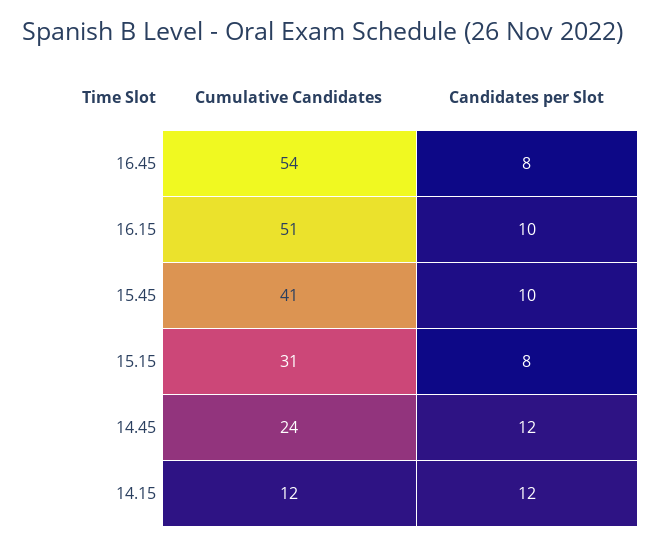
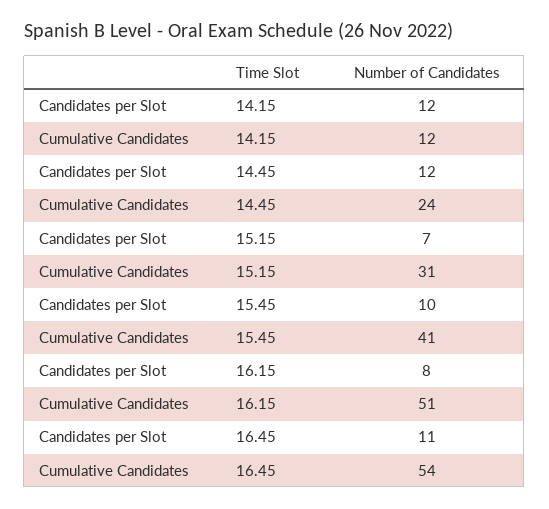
Candidates per Slot, 16.45: 8 -> 11
Candidates per Slot, 16.15: 10 -> 8
Candidates per Slot, 15.15: 8 -> 7

